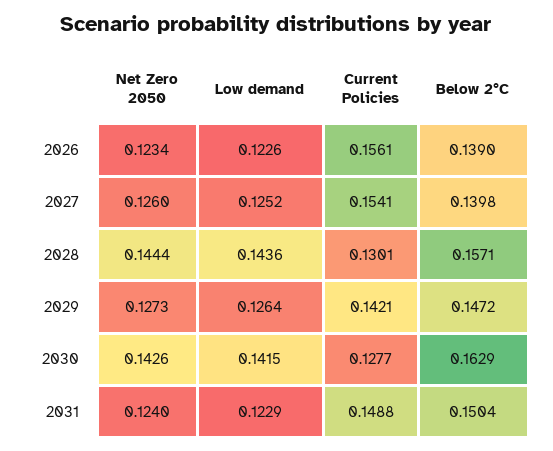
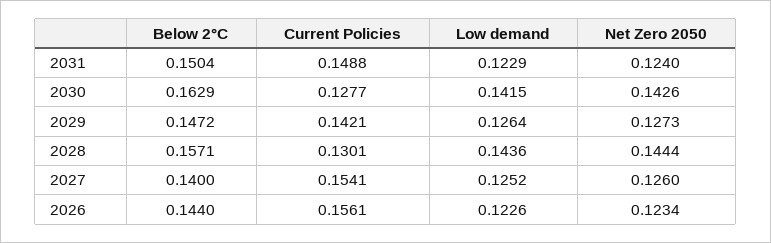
Below 2°C, 2026: 0.139 -> 0.144
Below 2°C, 2027: 0.1398 -> 0.14

